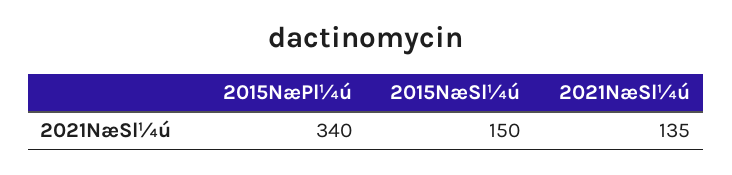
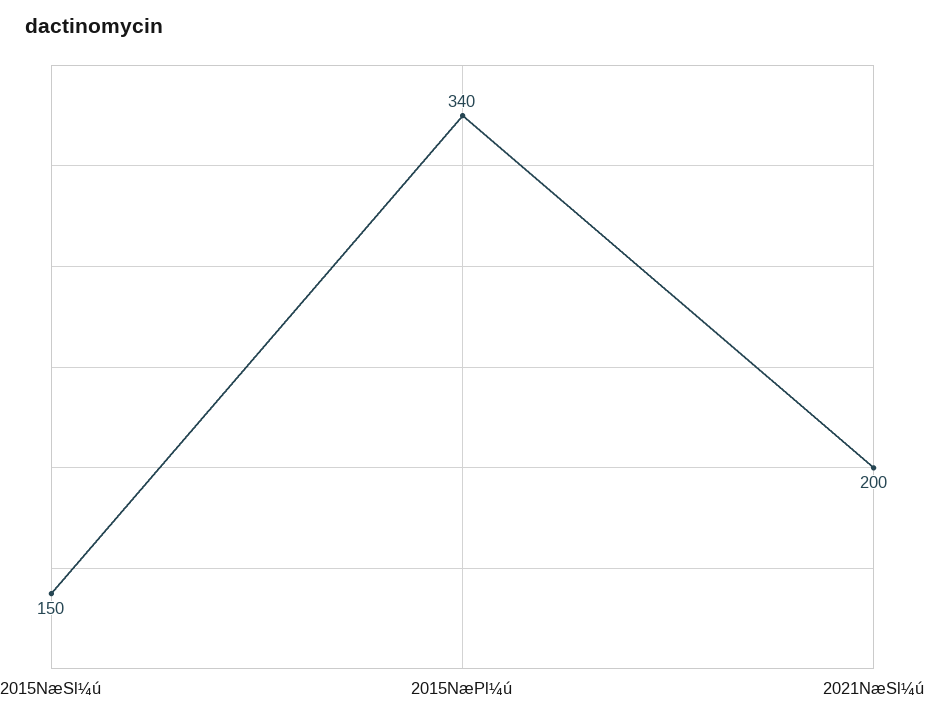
2021NæSl¼ú: 135 -> 200

